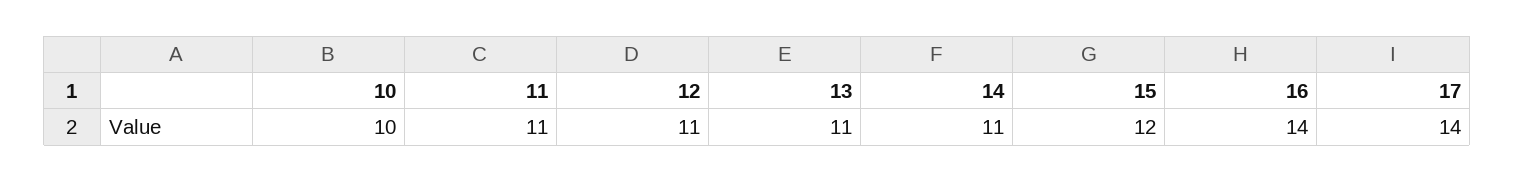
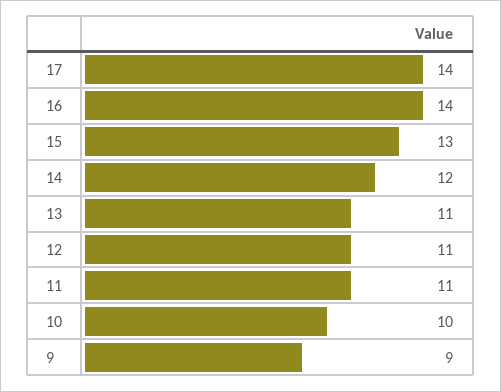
14: 11 -> 12
15: 12 -> 13
9: none -> 9

